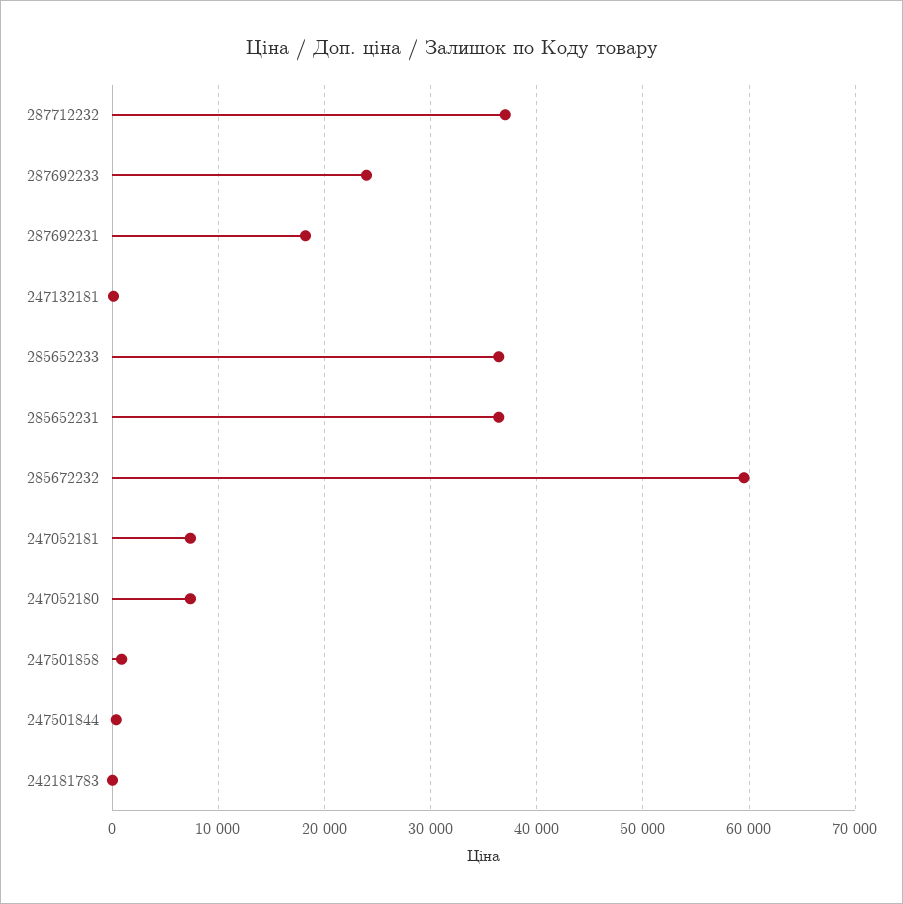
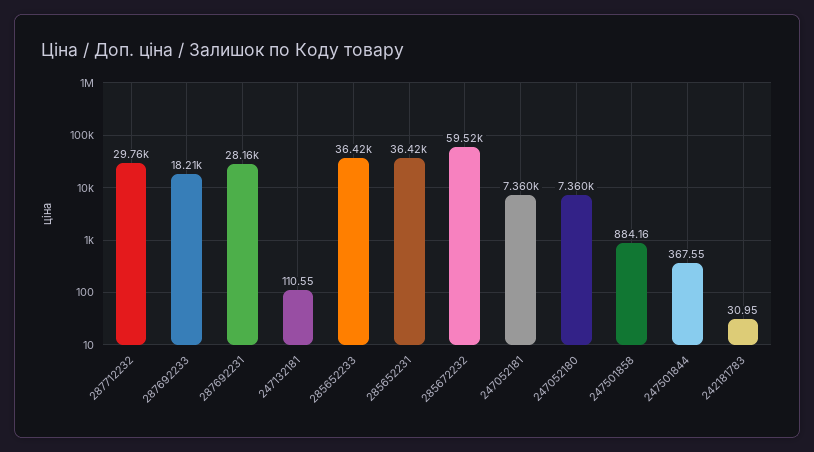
287712232: 37000 -> 29760
287692233: 24000 -> 18210
287692231: 18000 -> 28160

